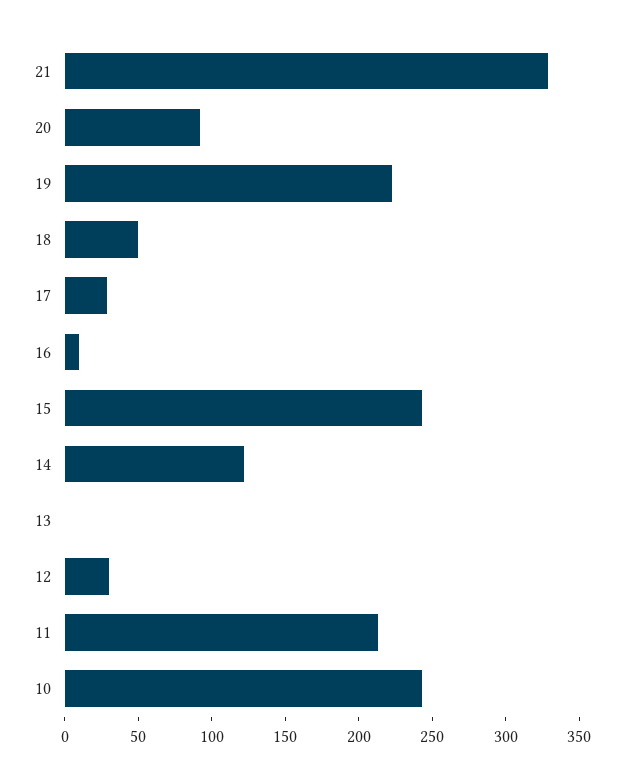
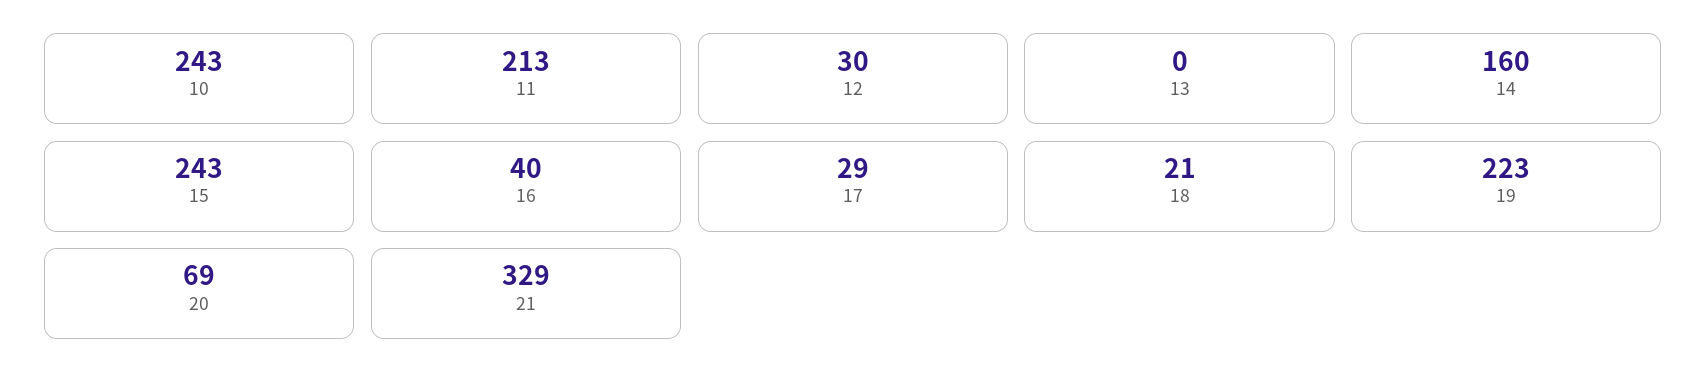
20: 90 -> 69
18: 50 -> 21
16: 10 -> 40
14: 120 -> 160

